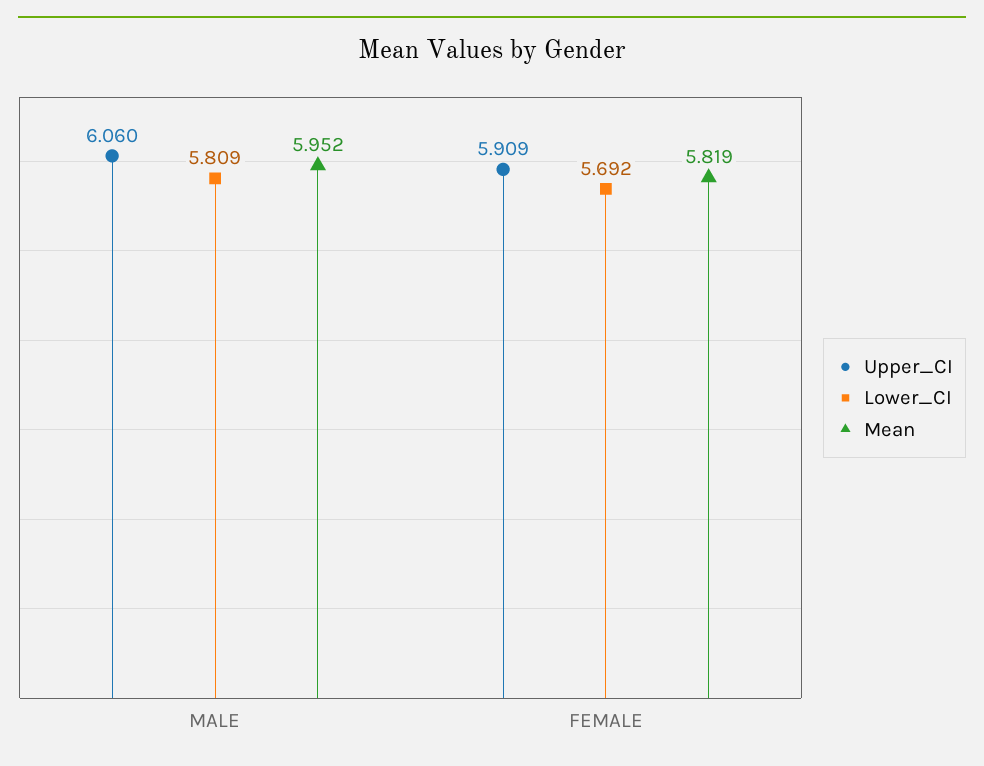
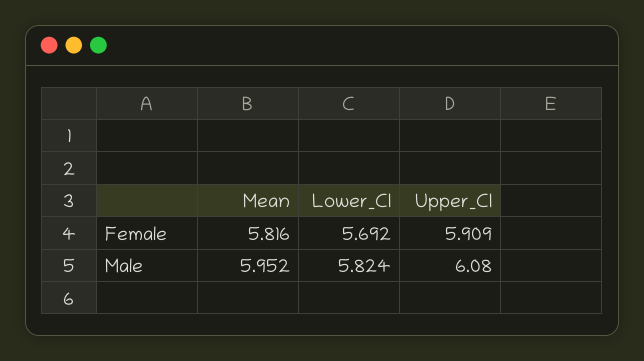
Upper_CI, MALE: 6.06 -> 6.08
Lower_CI, MALE: 5.809 -> 5.824
Mean, FEMALE: 5.819 -> 5.816

